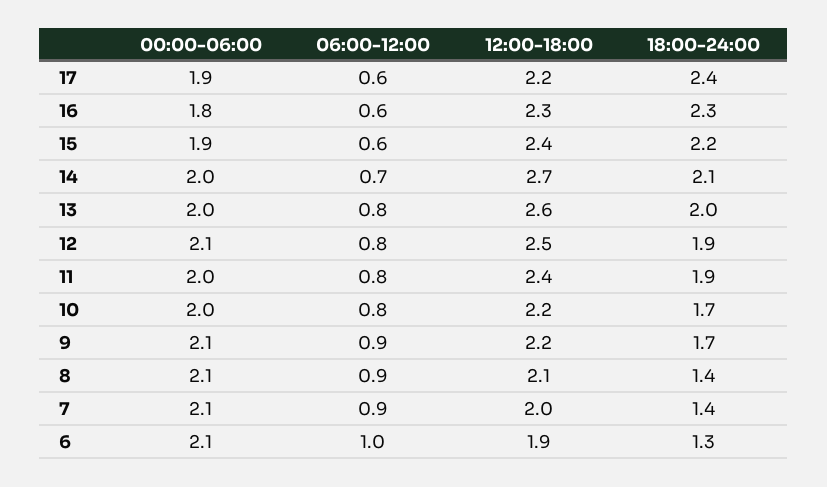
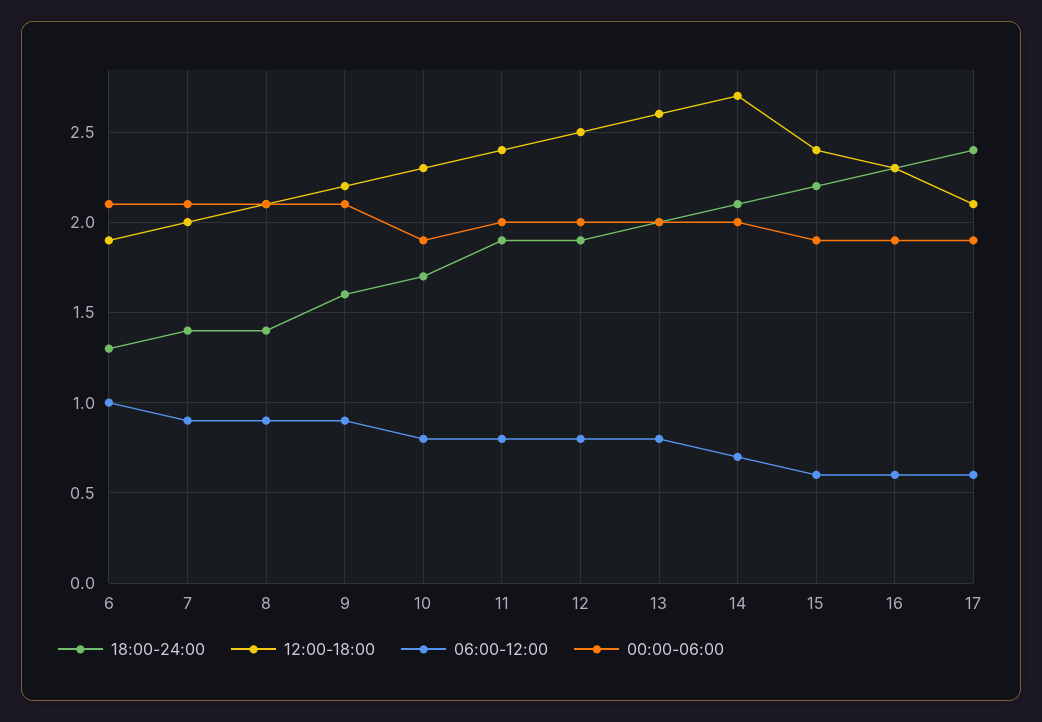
12:00-18:00, 17: 2.2 -> 2.1
00:00-06:00, 16: 1.8 -> 1.9
00:00-06:00, 12: 2.1 -> 2
00:00-06:00, 10: 2 -> 1.9
12:00-18:00, 10: 2.2 -> 2.3
18:00-24:00, 9: 1.7 -> 1.6

